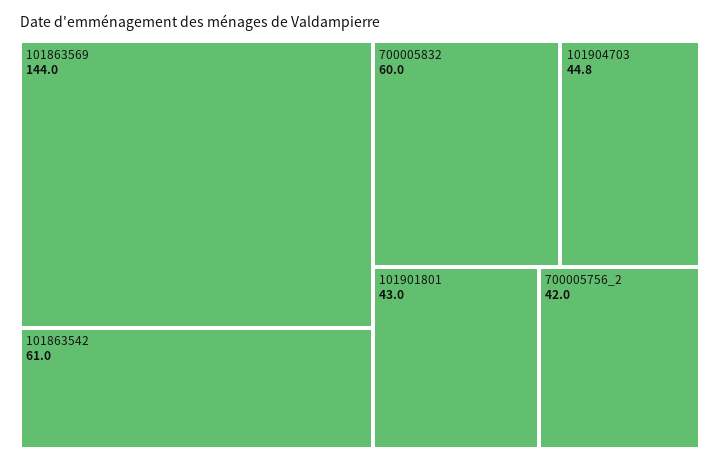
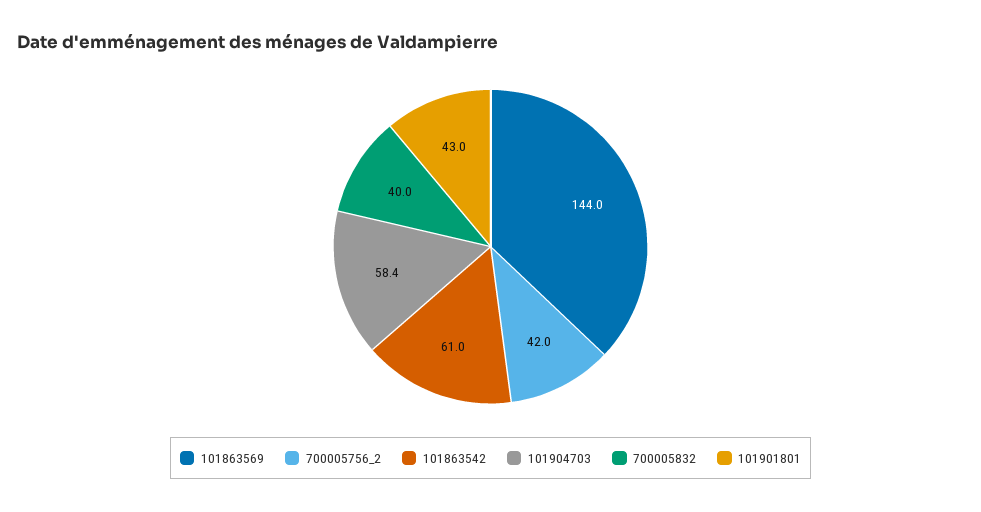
700005832: 60 -> 40
101904703: 44.8 -> 58.4

